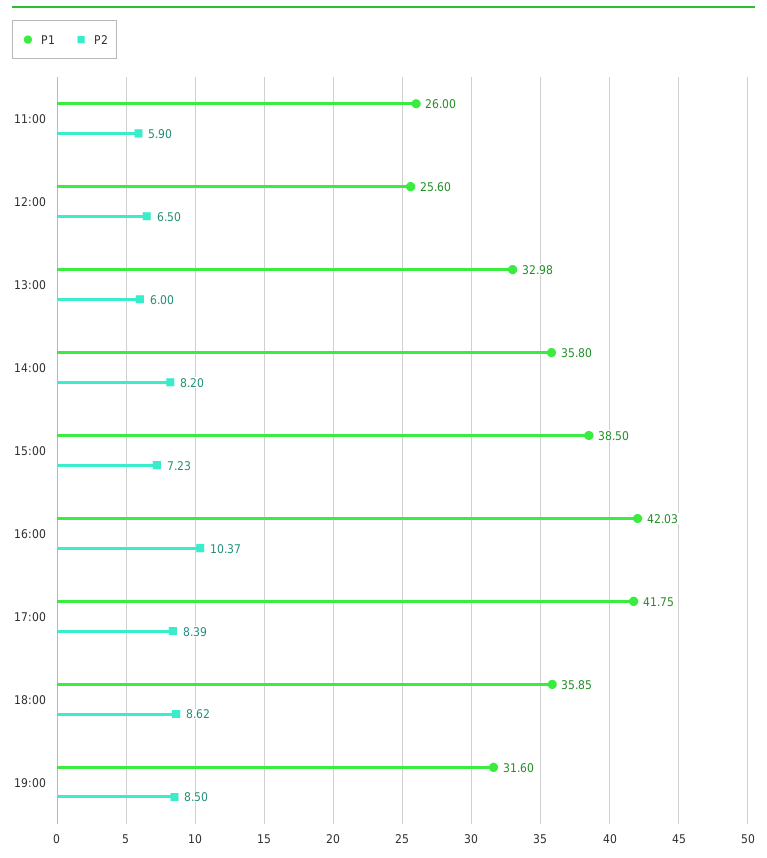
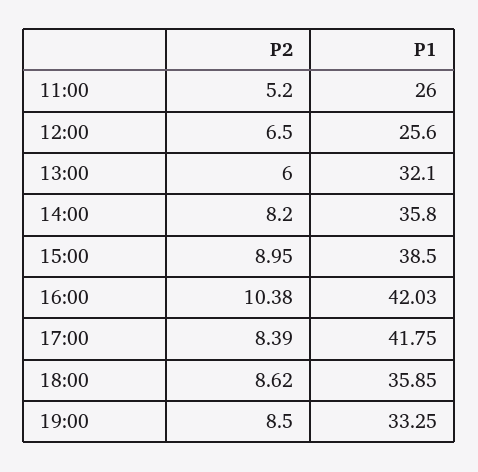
P2, 11:00: 5.9 -> 5.2
P1, 13:00: 32.98 -> 32.1
P2, 15:00: 7.23 -> 8.95
P2, 16:00: 10.37 -> 10.38
P1, 19:00: 31.6 -> 33.25

